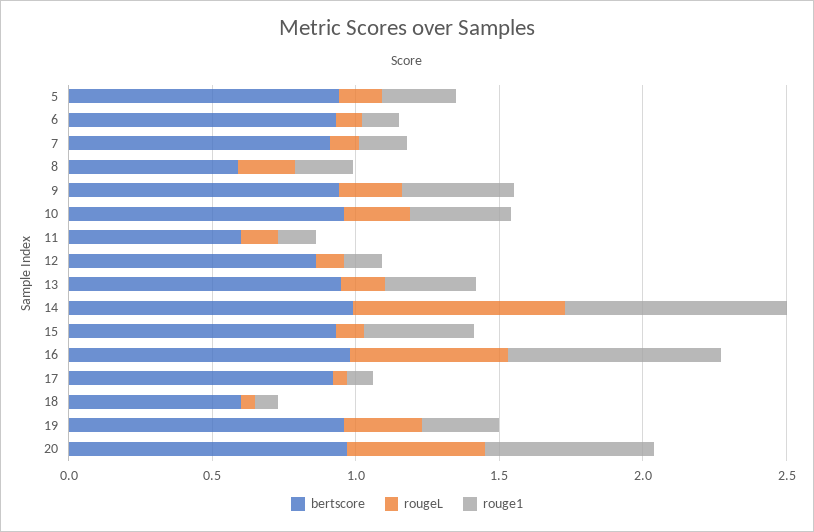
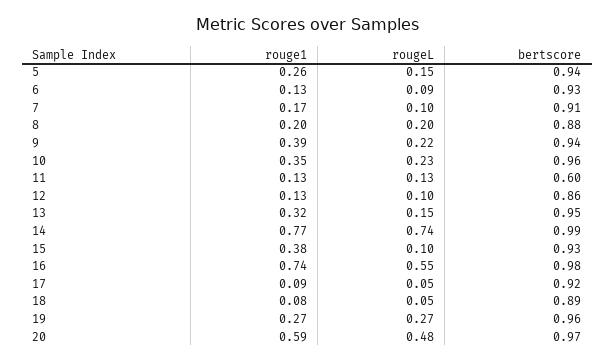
bertscore, 8: 0.6 -> 0.88
bertscore, 18: 0.6 -> 0.89

